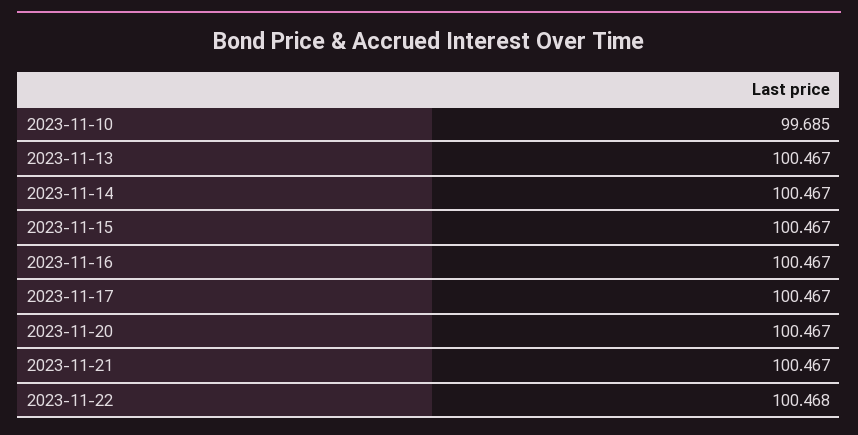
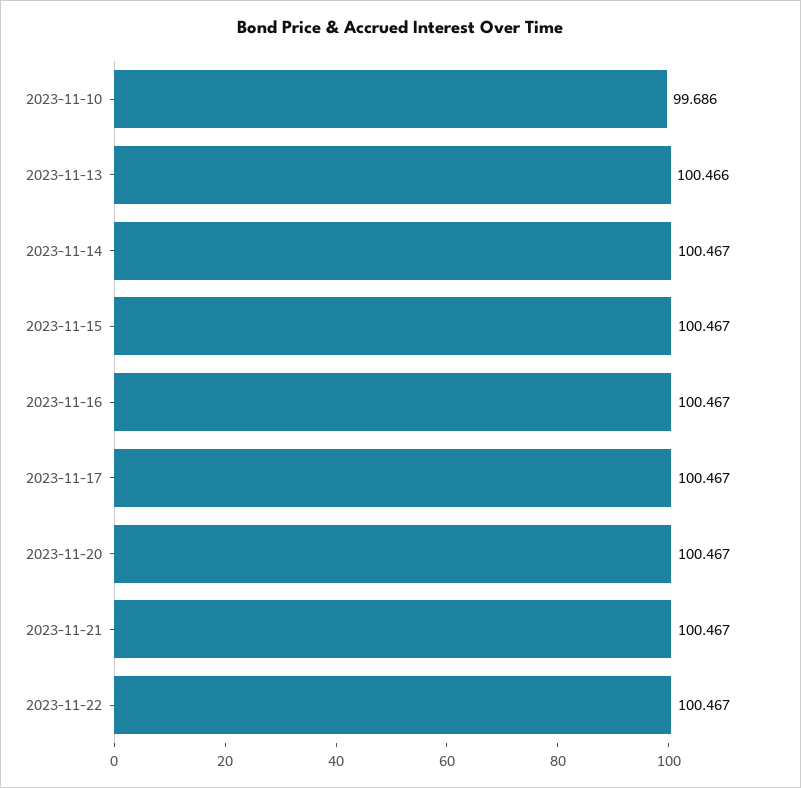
2023-11-10: 99.685 -> 99.686
2023-11-13: 100.467 -> 100.466
2023-11-22: 100.468 -> 100.467

